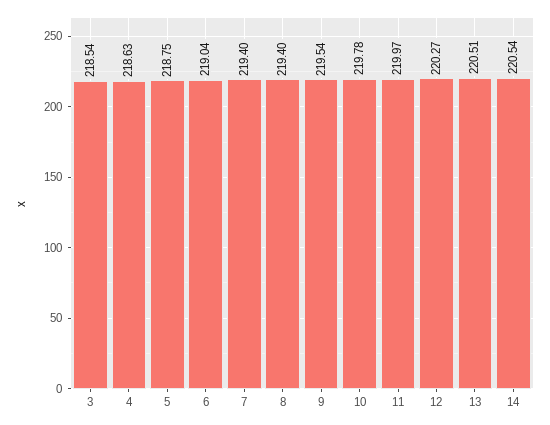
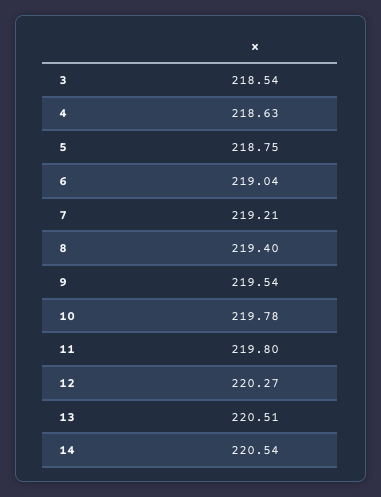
7: 219.4 -> 219.21
11: 219.97 -> 219.8

